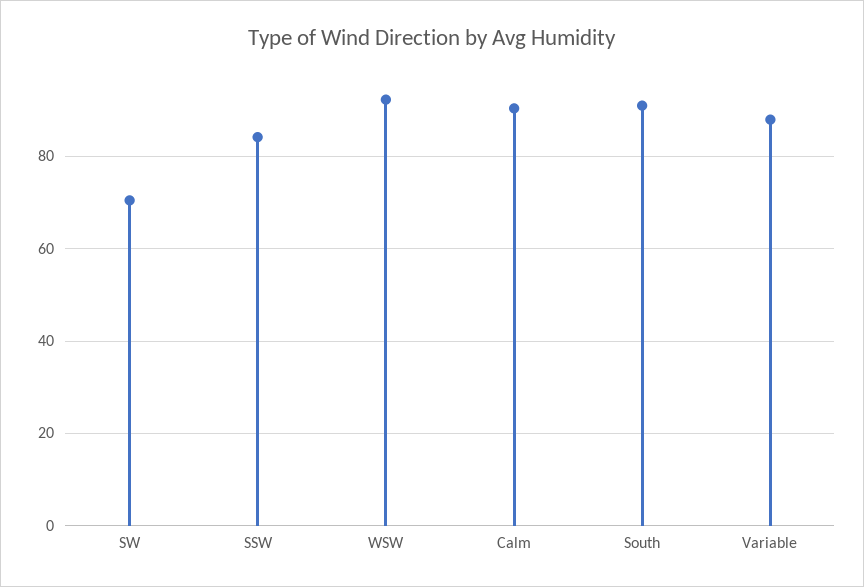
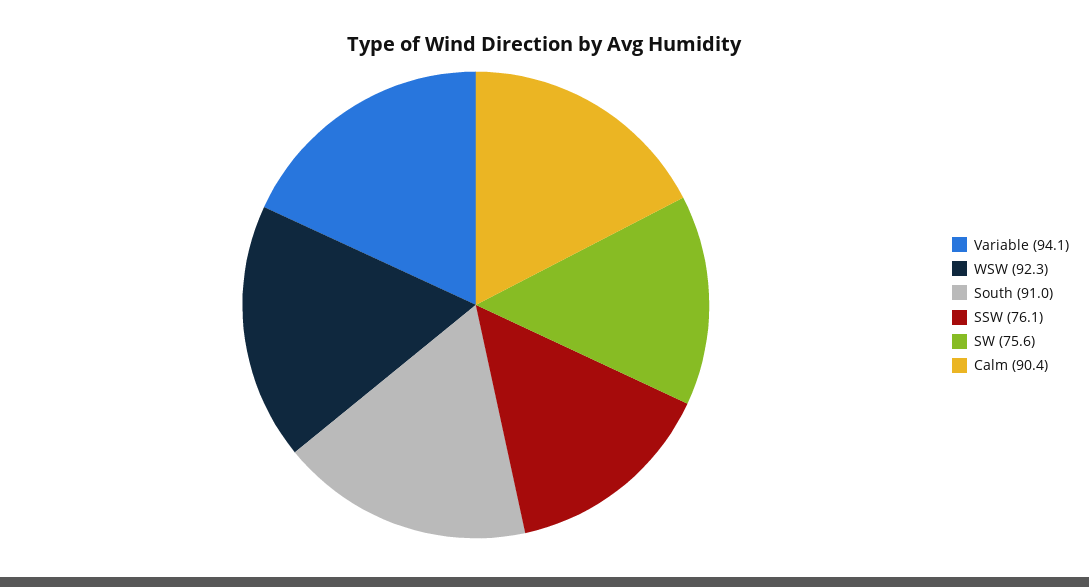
SW: 70 -> 75.6
SSW: 84 -> 76.1
Variable: 88 -> 94.1

